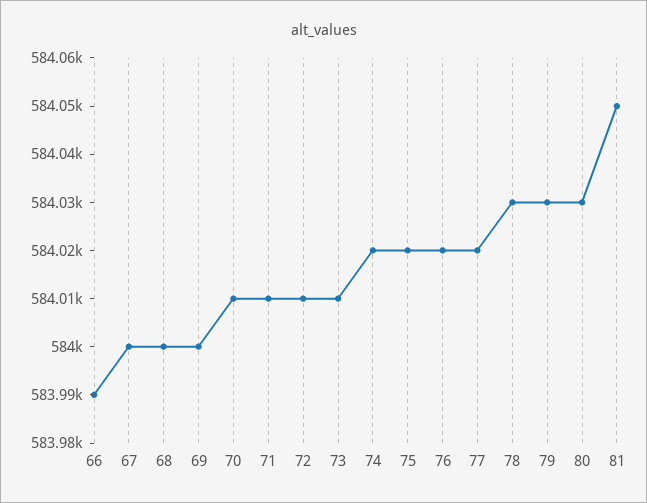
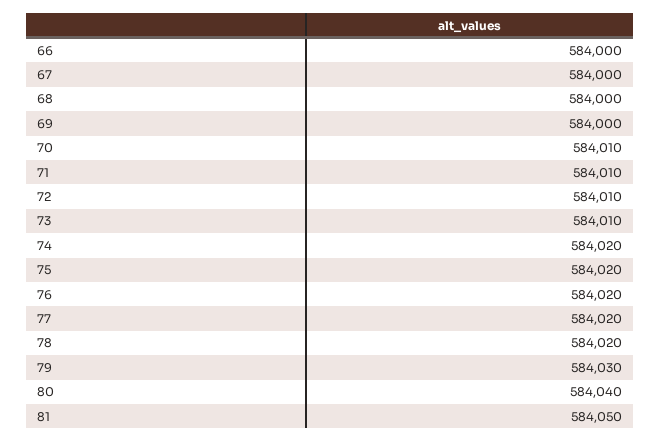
66: 583990 -> 584000
78: 584030 -> 584020
80: 584030 -> 584040

